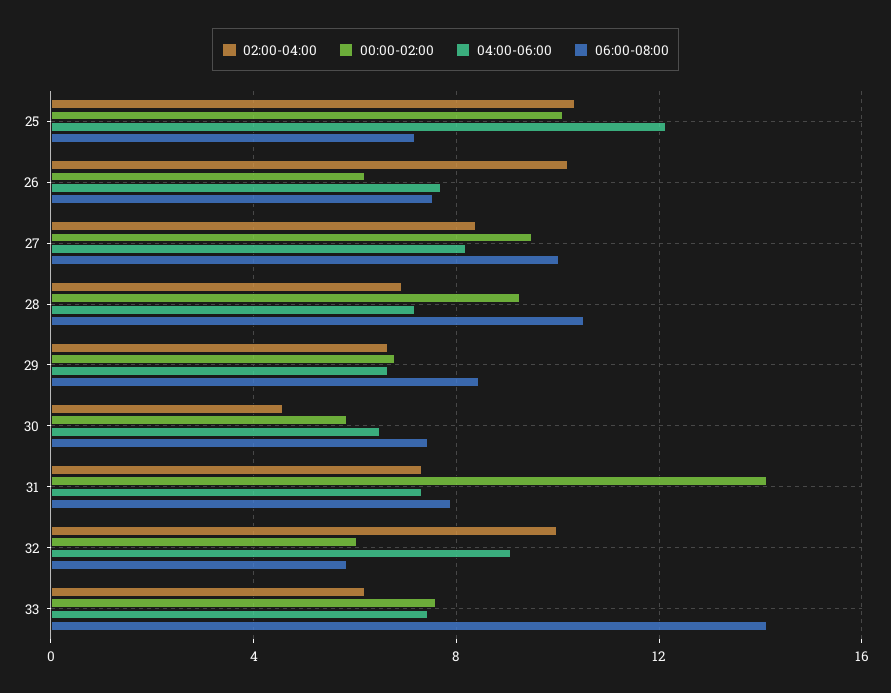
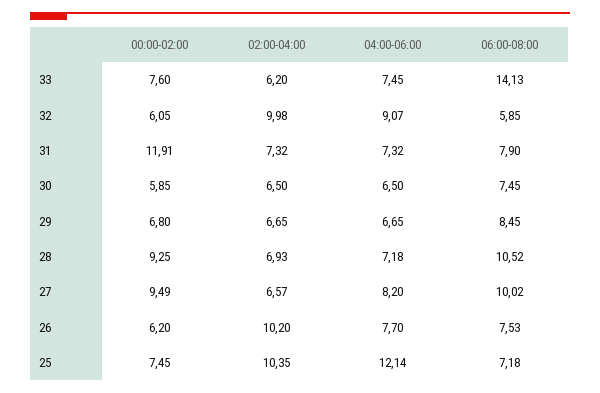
00:00-02:00, 25: 10 -> 7.45
02:00-04:00, 27: 8.5 -> 6.57
02:00-04:00, 30: 4.5 -> 6.5
00:00-02:00, 31: 14 -> 11.91

